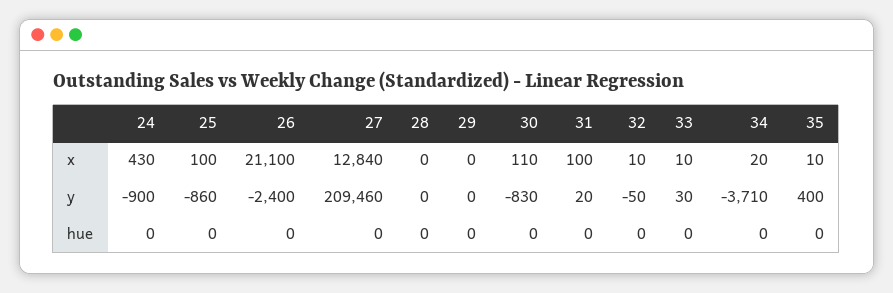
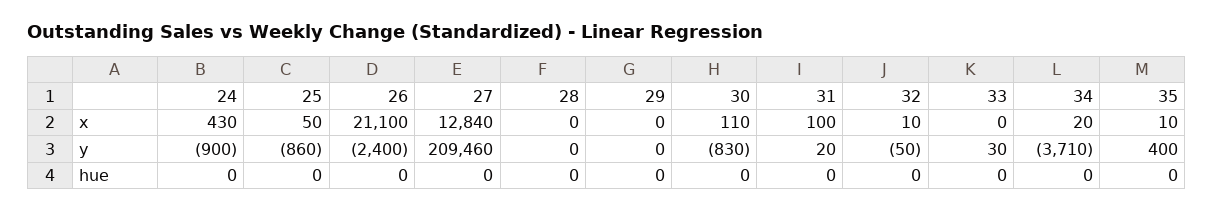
25, x: 100 -> 50
33, x: 10 -> 0

